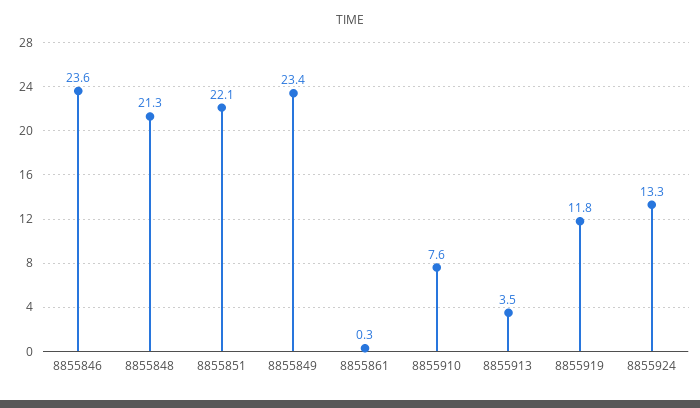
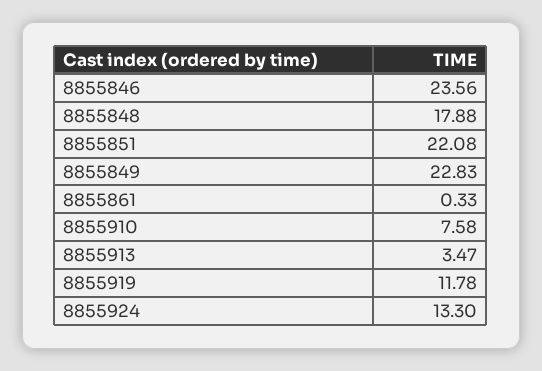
8855848: 21.3 -> 17.88
8855849: 23.4 -> 22.83

